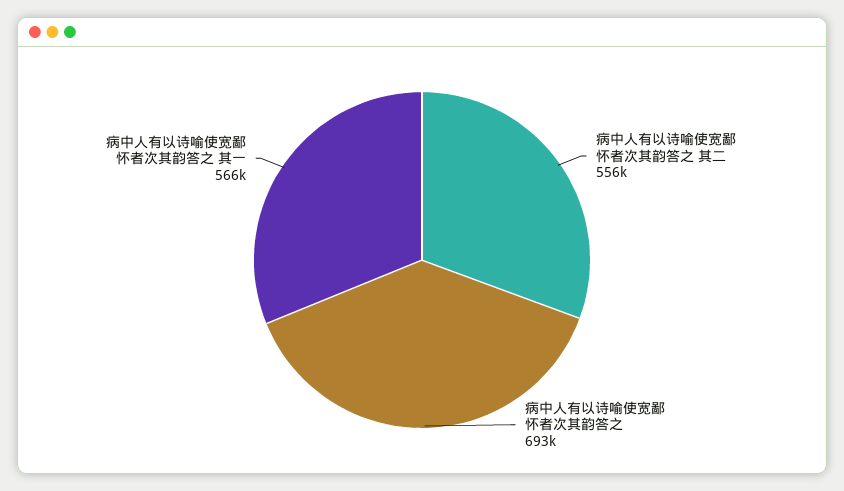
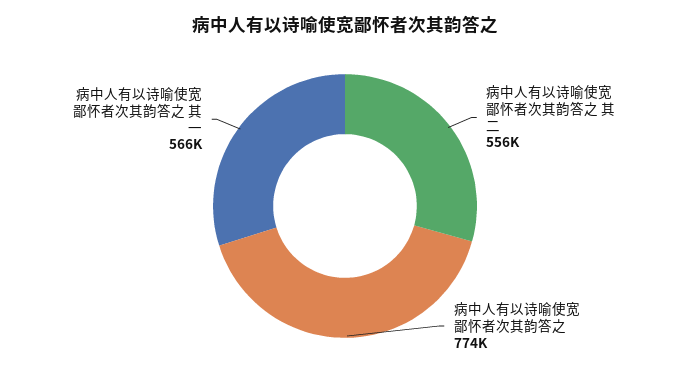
病中人有以诗喻使宽鄙怀者次其韵答之: 693000 -> 774000

